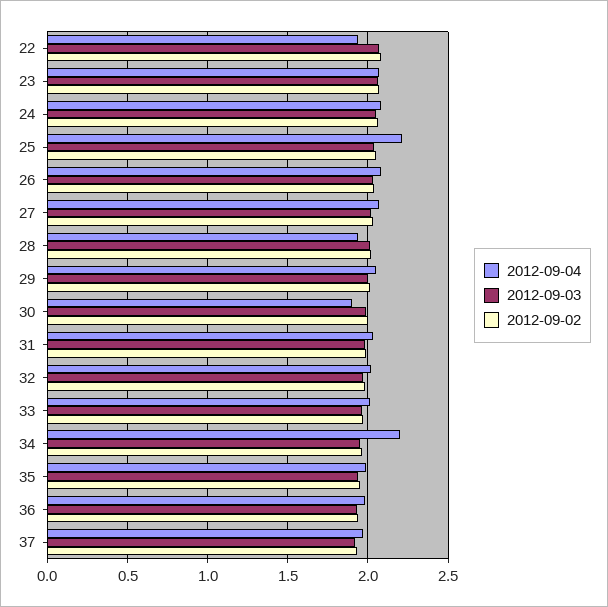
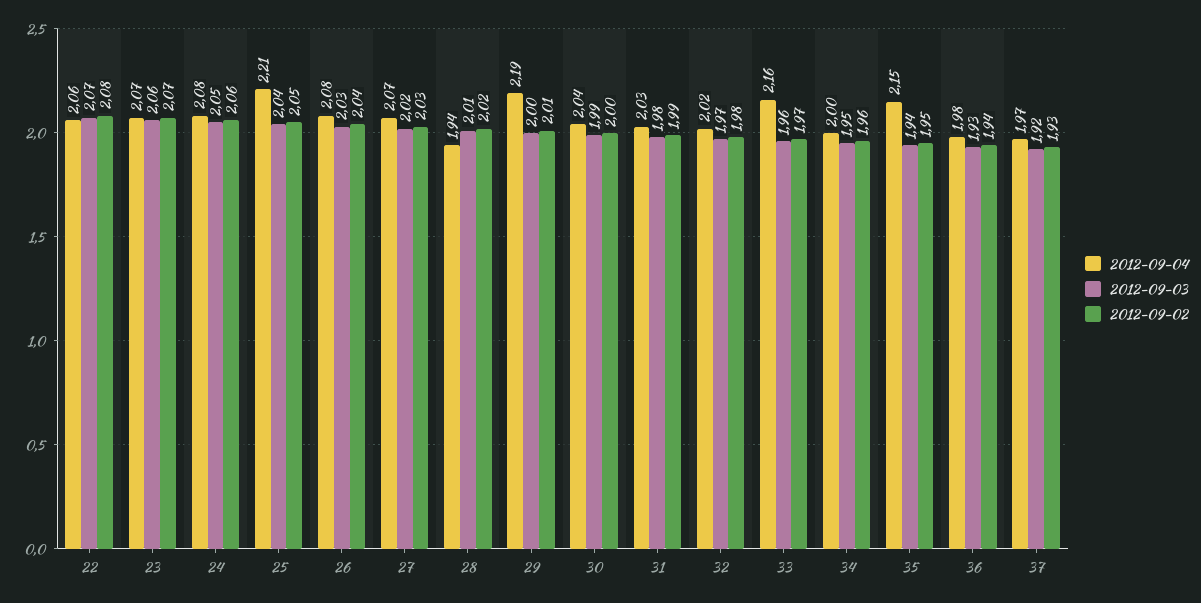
2012-09-04, 22: 1.95 -> 2.06
2012-09-04, 29: 2.05 -> 2.19
2012-09-04, 30: 1.9 -> 2.04
2012-09-04, 33: 2 -> 2.16
2012-09-04, 34: 2.2 -> 2
2012-09-04, 35: 2 -> 2.15

